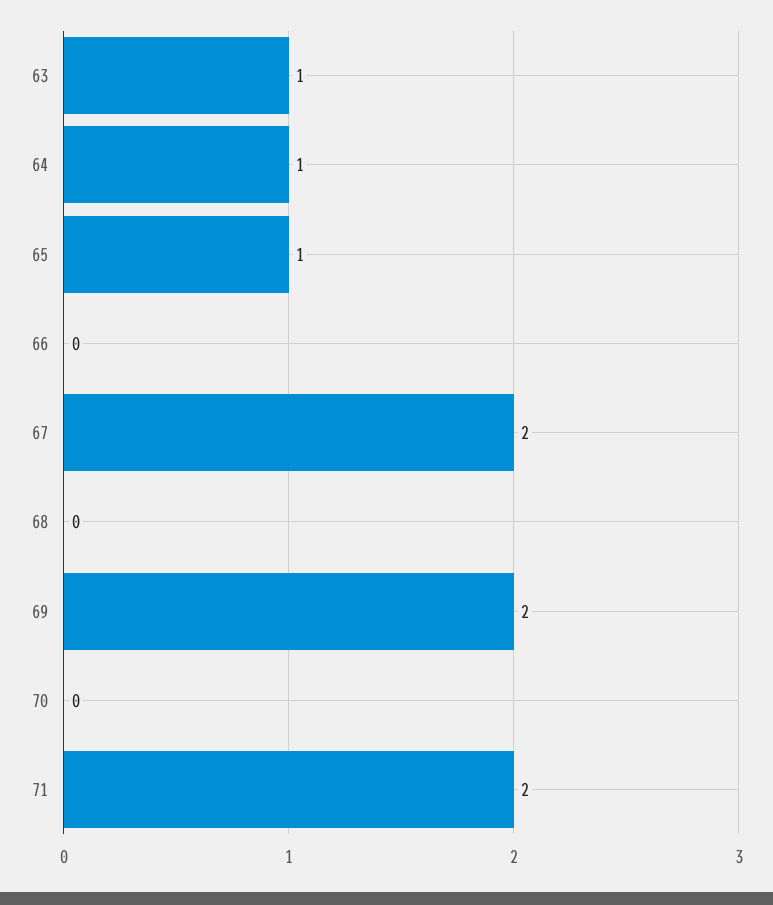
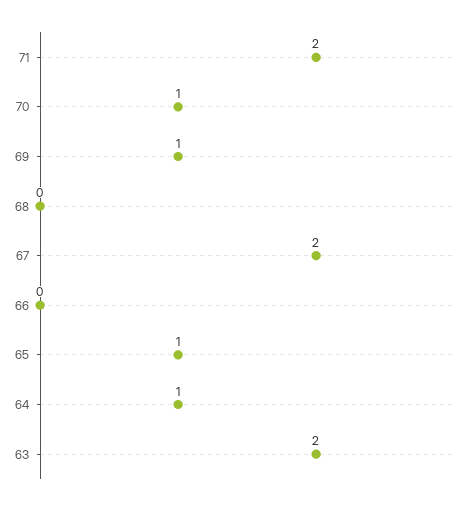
63: 1 -> 2
69: 2 -> 1
70: 0 -> 1

